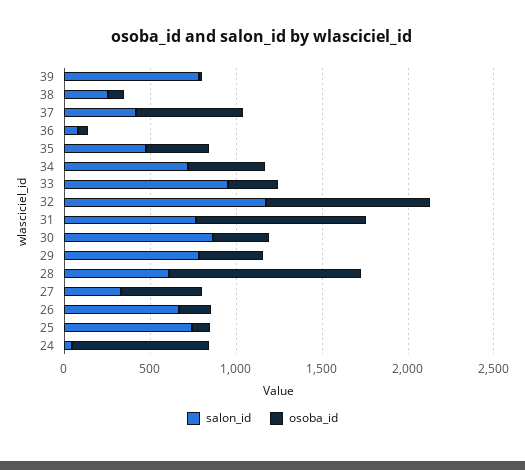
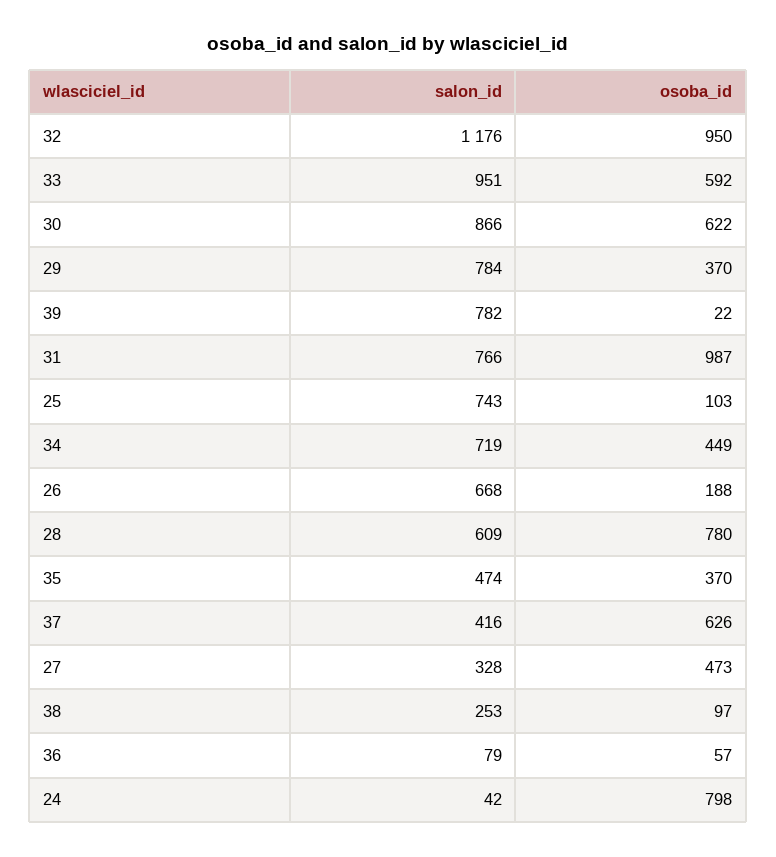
osoba_id, 33: 300 -> 592
osoba_id, 30: 300 -> 622
osoba_id, 28: 1100 -> 780

